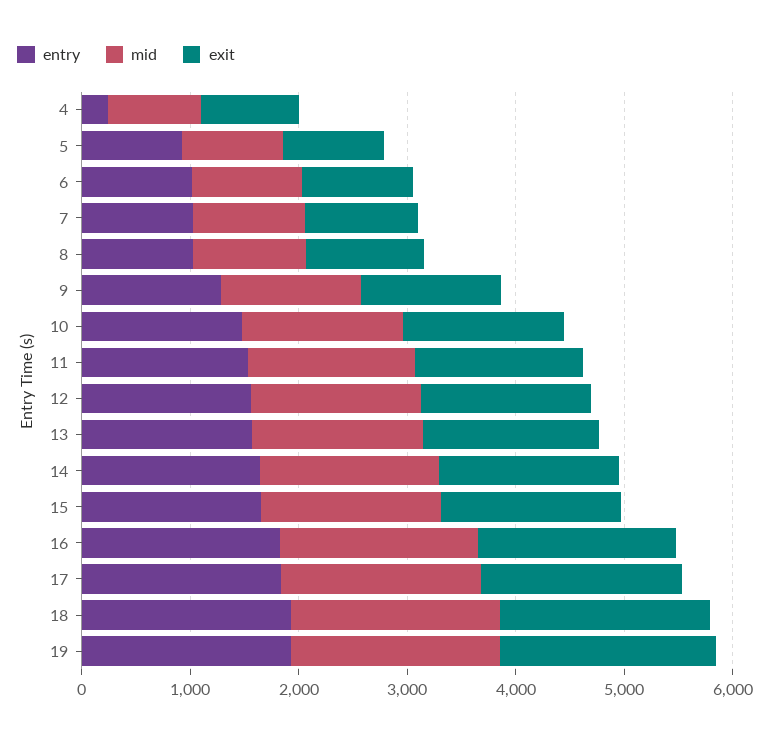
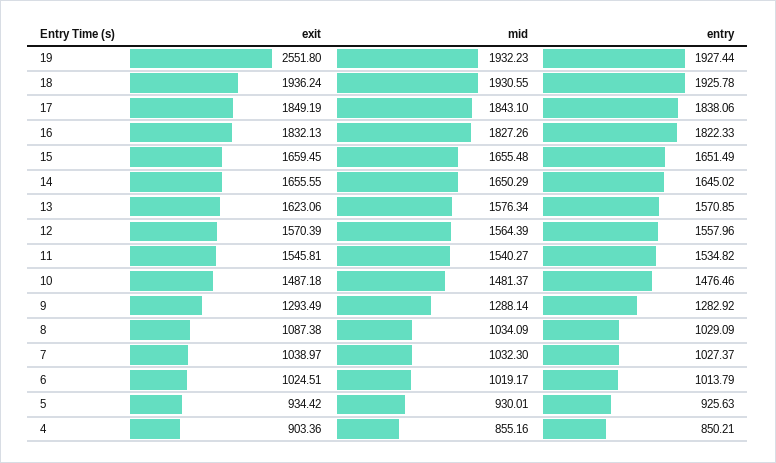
entry, 4: 200 -> 850.21
exit, 19: 2000 -> 2551.8

